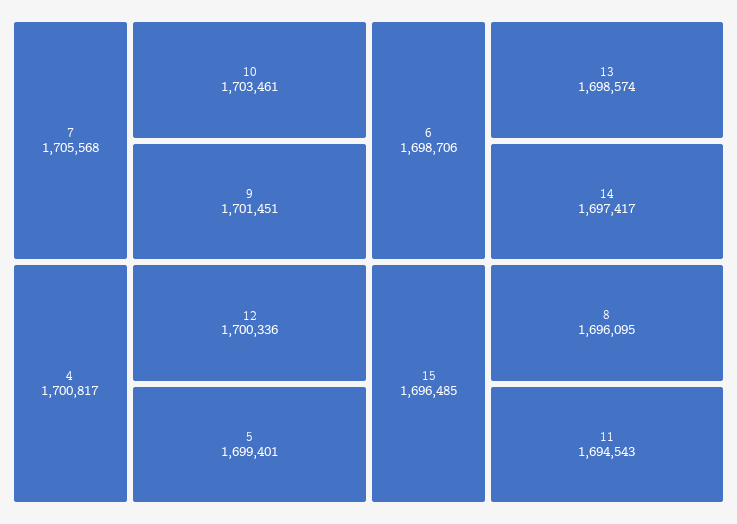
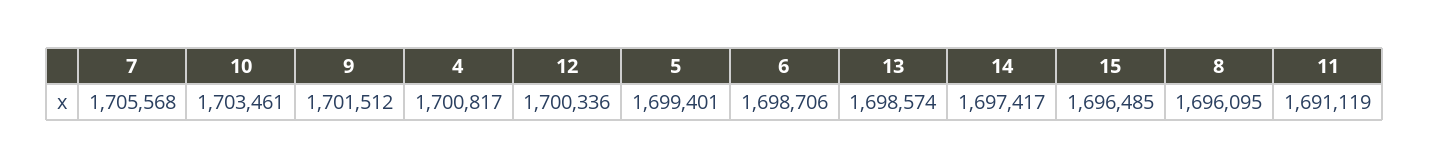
9: 1701451 -> 1701512
11: 1694543 -> 1691119

